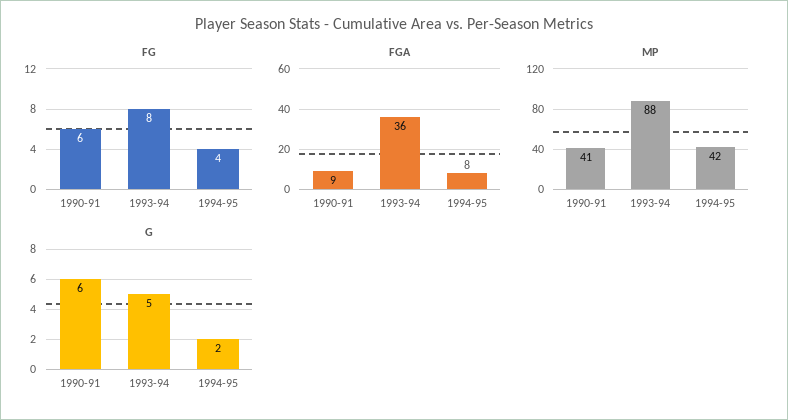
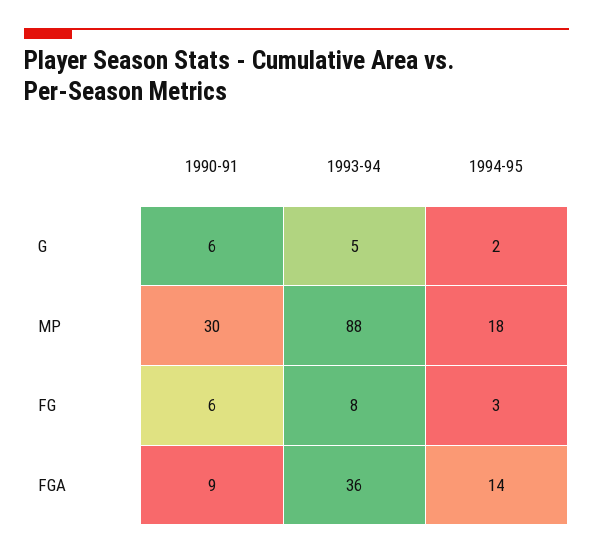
FG, 1994-95: 4 -> 3
FGA, 1994-95: 8 -> 14
MP, 1990-91: 41 -> 30
MP, 1994-95: 42 -> 18

